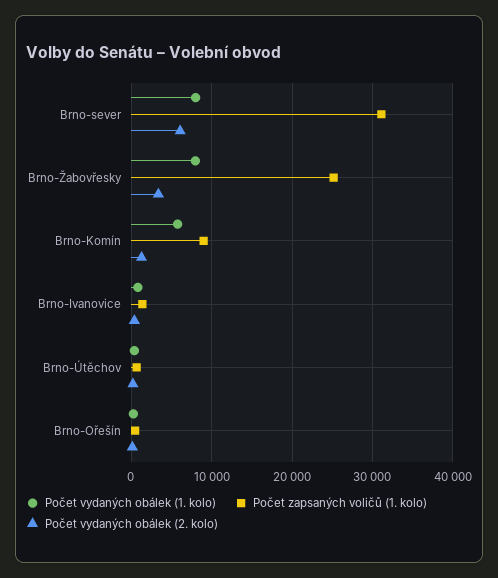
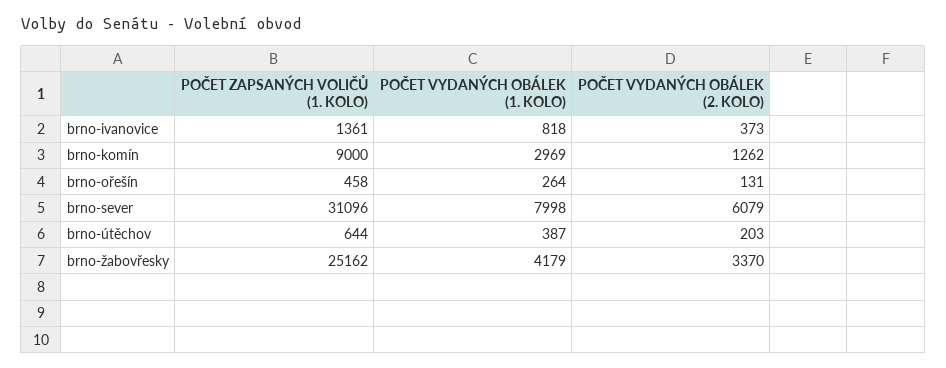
Počet vydaných obálek (1. kolo), Brno-Žabovřesky: 8000 -> 4179
Počet vydaných obálek (1. kolo), Brno-Komín: 6000 -> 2969

